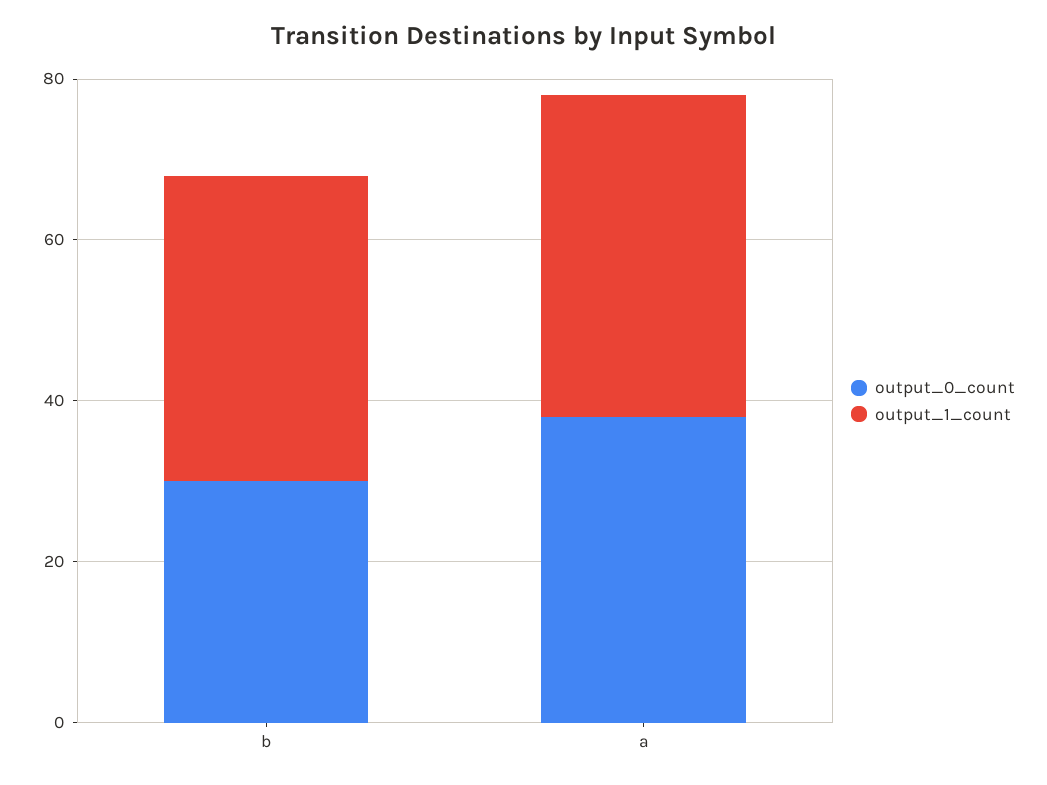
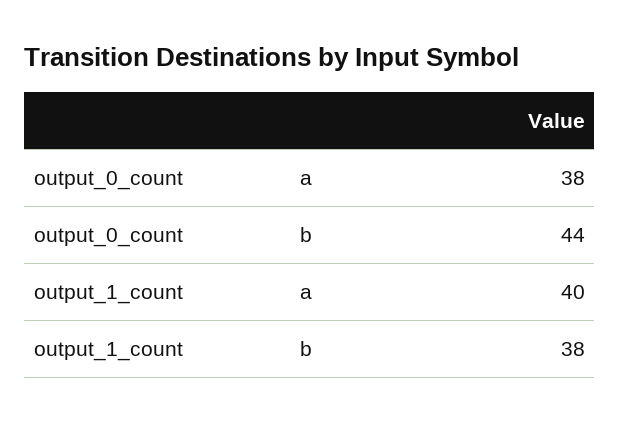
output_0_count, b: 30 -> 44

